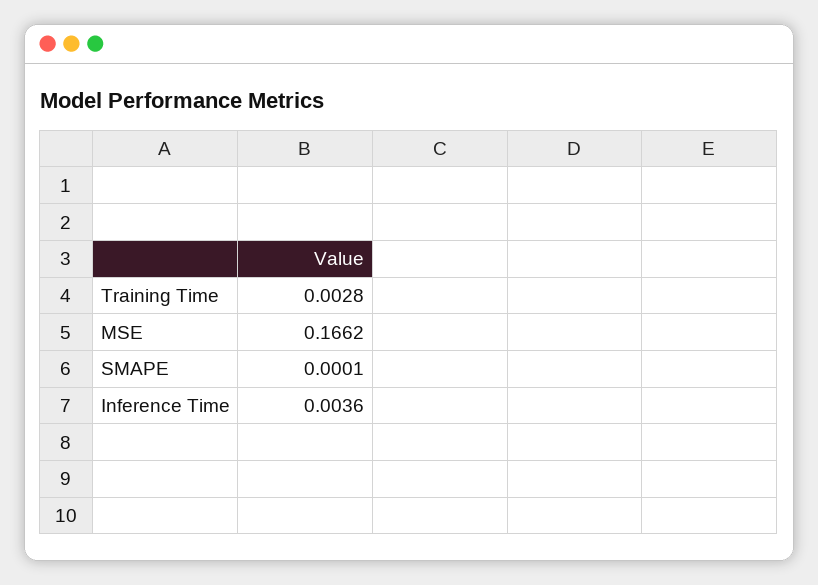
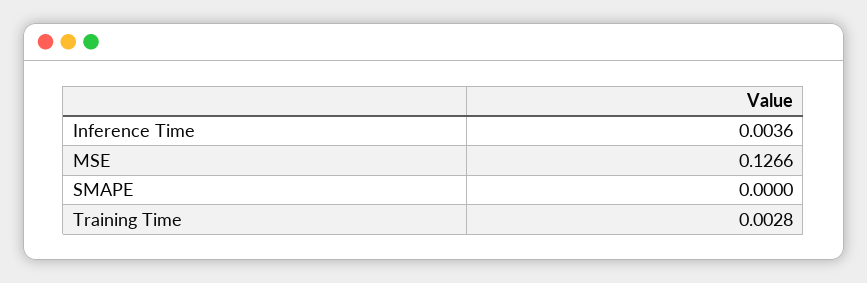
MSE: 0.1662 -> 0.1266
SMAPE: 0.0001 -> 0

